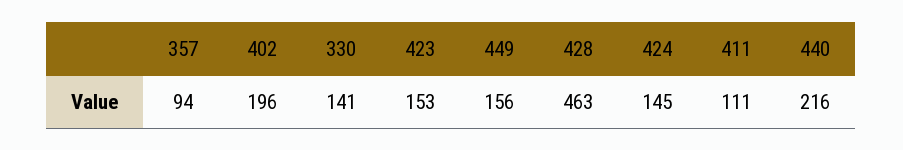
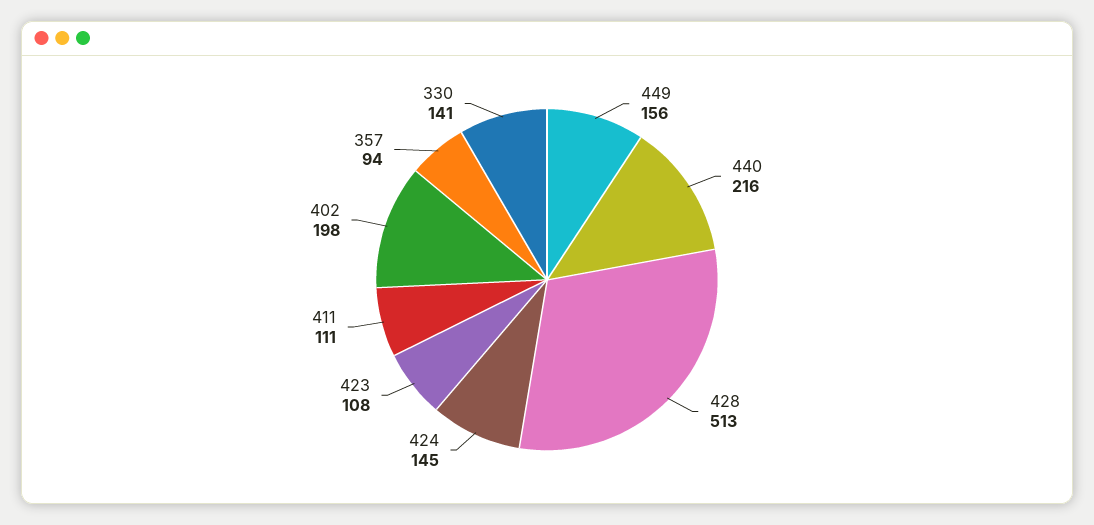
402: 196 -> 198
423: 153 -> 108
428: 463 -> 513

